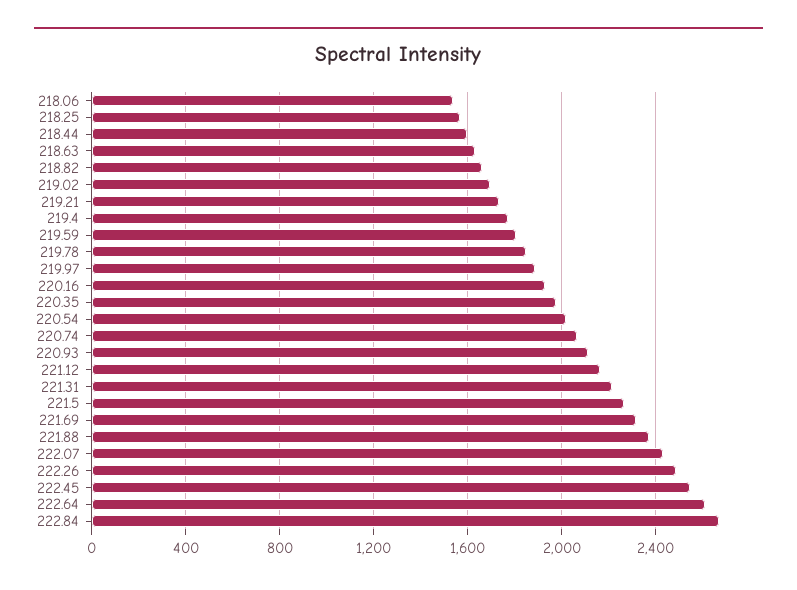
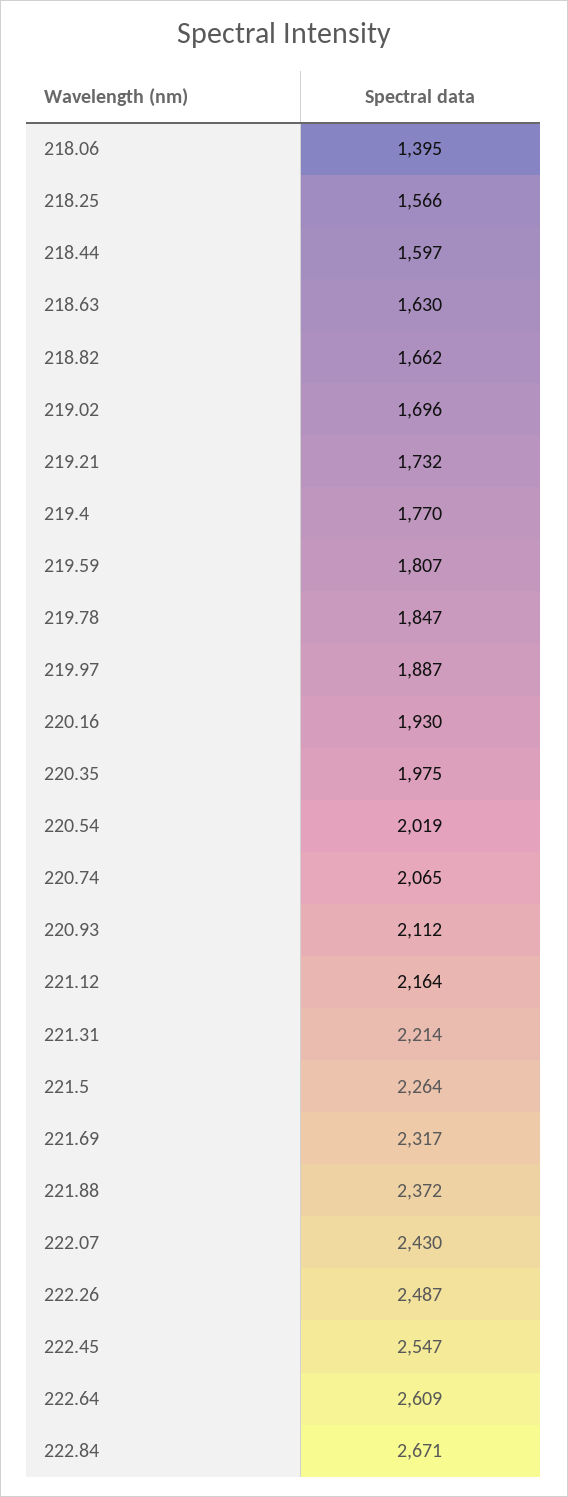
218.06: 1550 -> 1395

